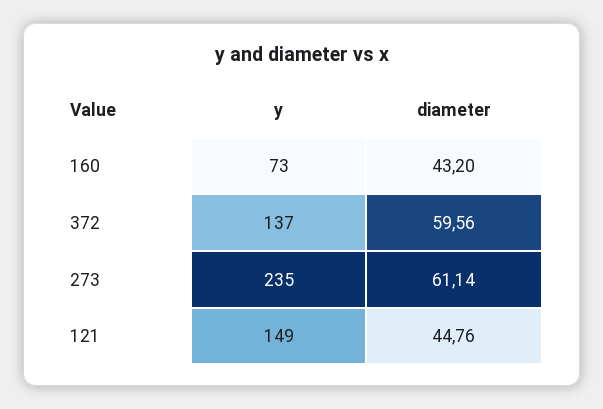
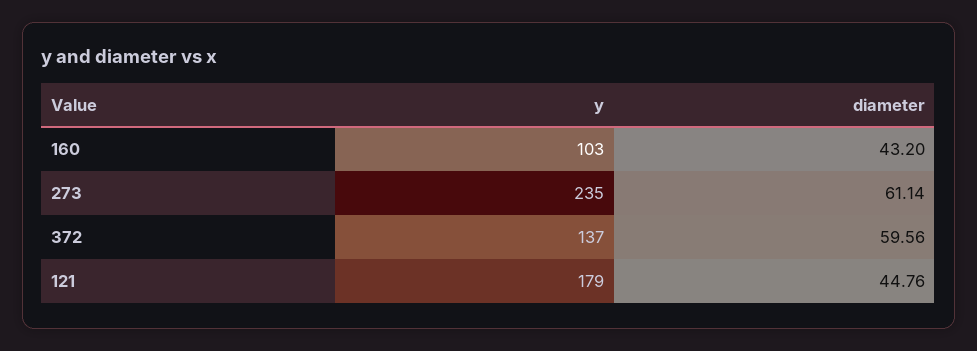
y, 160: 73 -> 103
y, 121: 149 -> 179

